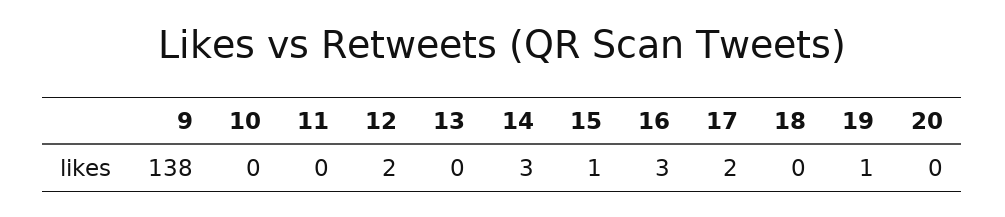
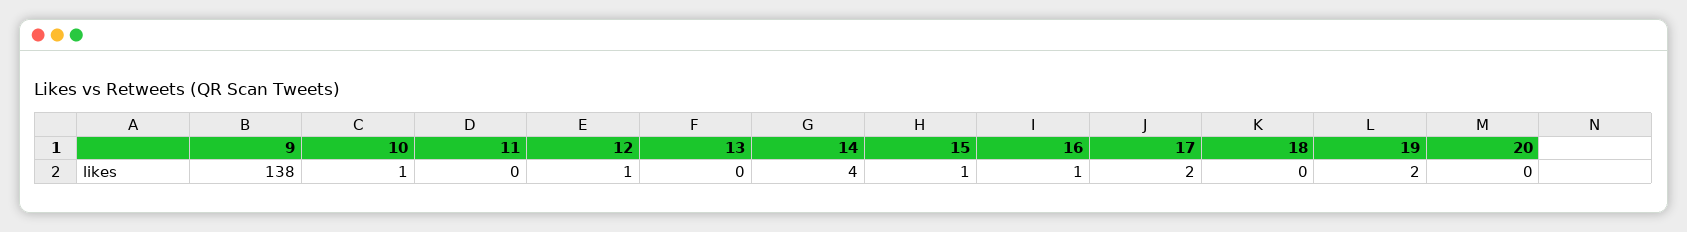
10: 0 -> 1
12: 2 -> 1
14: 3 -> 4
16: 3 -> 1
19: 1 -> 2

